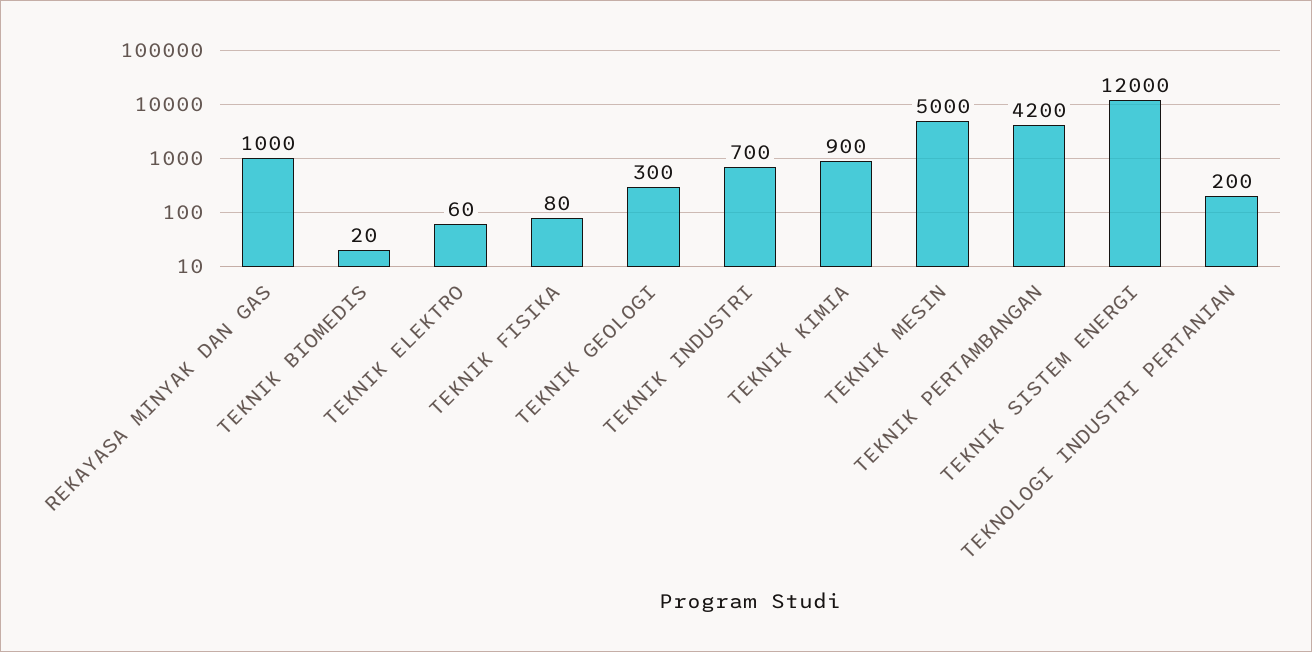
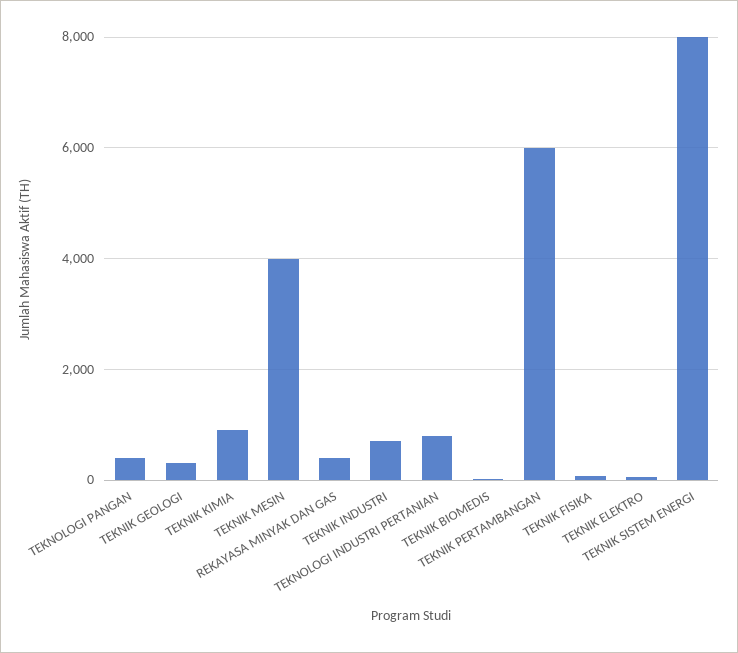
REKAYASA MINYAK DAN GAS: 1000 -> 400
TEKNIK MESIN: 5000 -> 4000
TEKNIK PERTAMBANGAN: 4200 -> 6000
TEKNIK SISTEM ENERGI: 12000 -> 8000
TEKNOLOGI INDUSTRI PERTANIAN: 200 -> 800
TEKNOLOGI PANGAN: none -> 400

